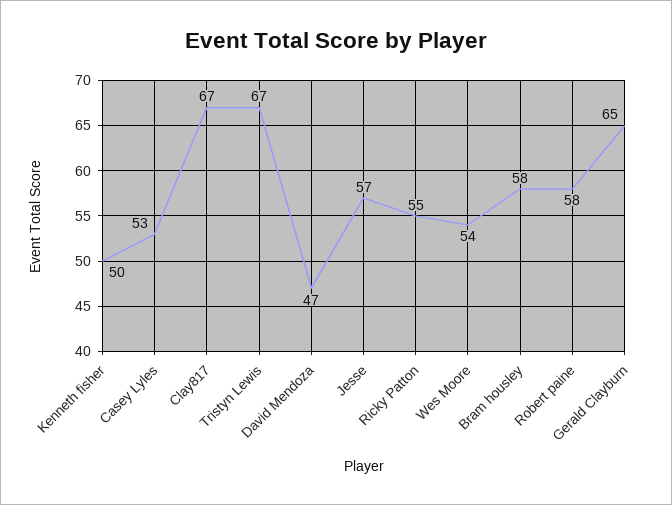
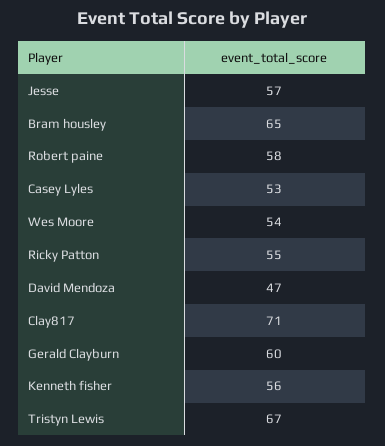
Kenneth fisher: 50 -> 56
Clay817: 67 -> 71
Bram housley: 58 -> 65
Gerald Clayburn: 65 -> 60

